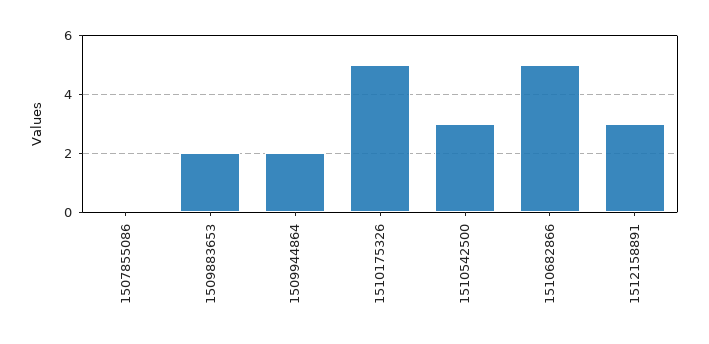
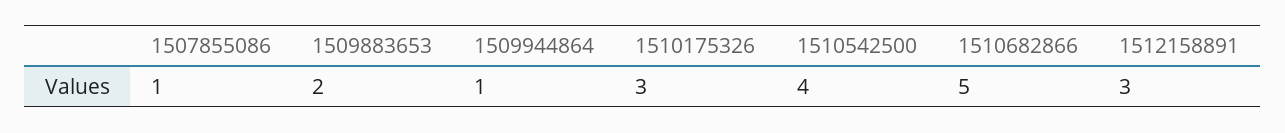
1507855086: 0 -> 1
1509944864: 2 -> 1
1510175326: 5 -> 3
1510542500: 3 -> 4

